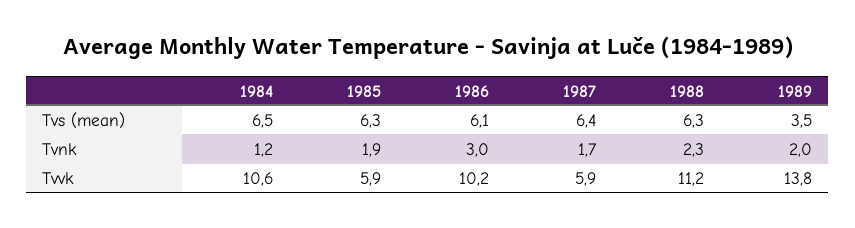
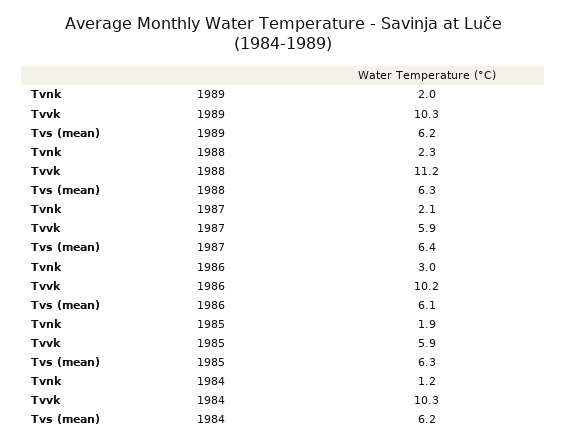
1984, Tvs (mean): 6.5 -> 6.2
1989, Tvs (mean): 3.5 -> 6.2
1987, Tvnk: 1.7 -> 2.1
1984, Tvvk: 10.6 -> 10.3
1989, Tvvk: 13.8 -> 10.3

